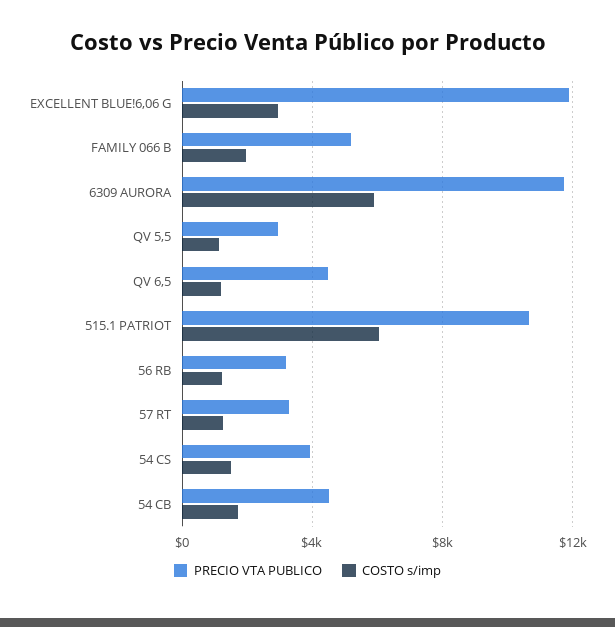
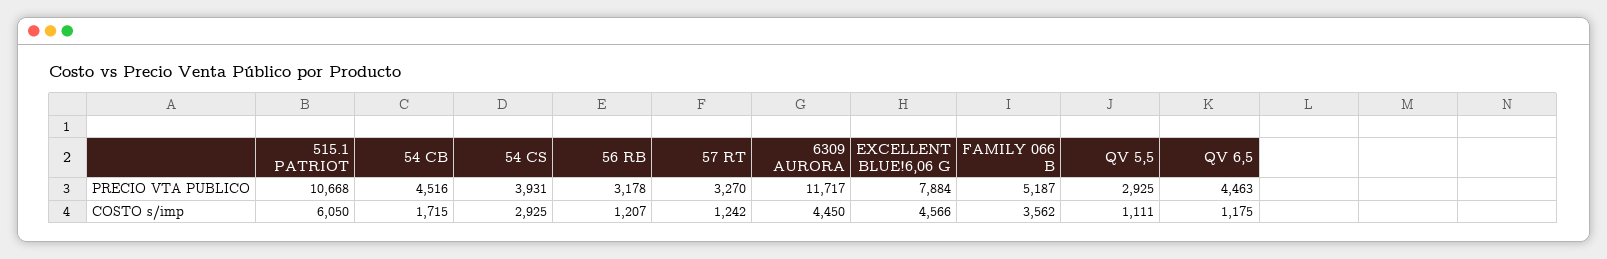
PRECIO VTA PUBLICO, EXCELLENT BLUE!6,06 G: 12000 -> 7884
COSTO s/imp, EXCELLENT BLUE!6,06 G: 3000 -> 4566
COSTO s/imp, FAMILY 066 B: 2000 -> 3562
COSTO s/imp, 6309 AURORA: 6000 -> 4450
COSTO s/imp, 54 CS: 1500 -> 2925

